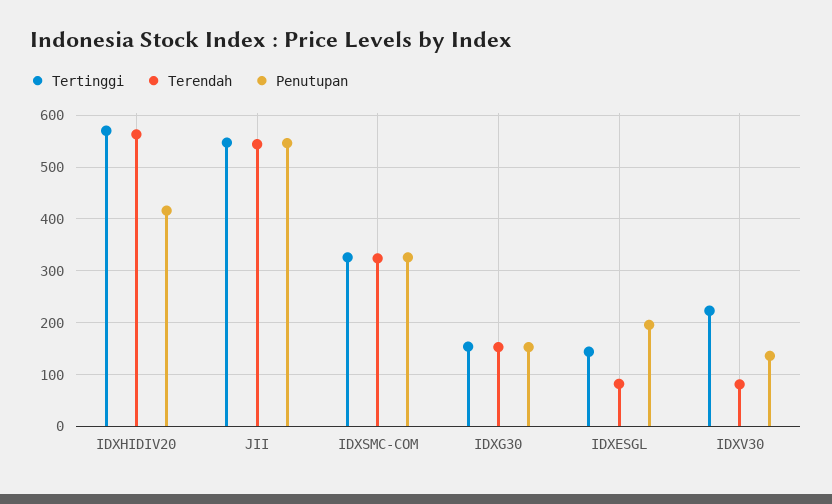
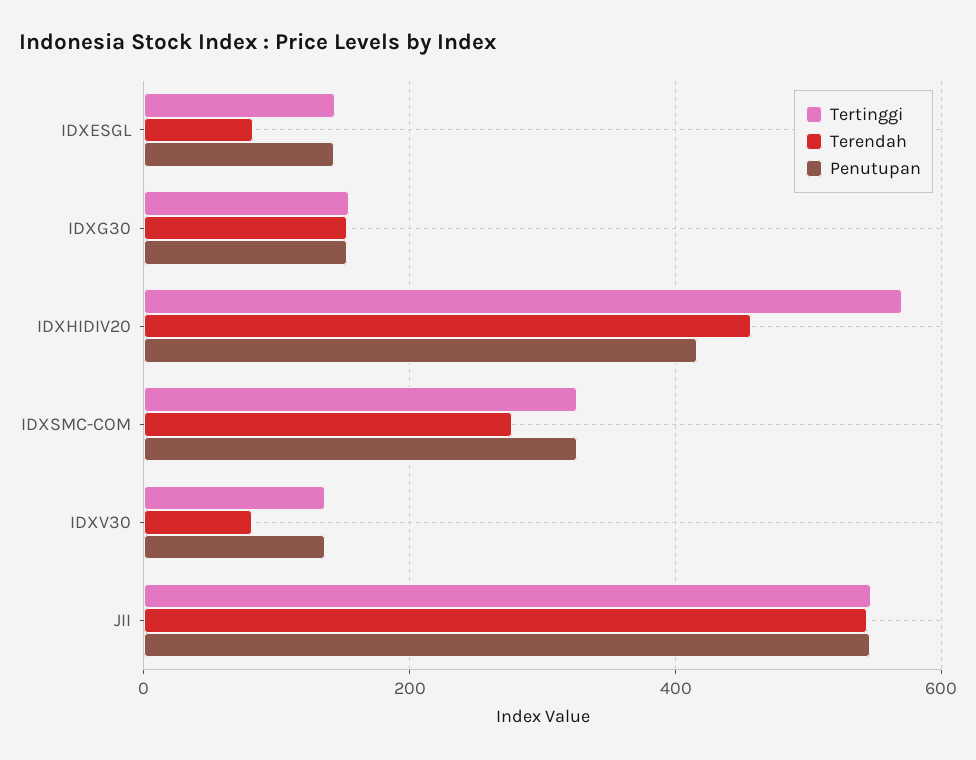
Terendah, IDXHIDIV20: 560 -> 460
Terendah, IDXSMC-COM: 320 -> 280
Penutupan, IDXESGL: 200 -> 140
Tertinggi, IDXV30: 220 -> 140

